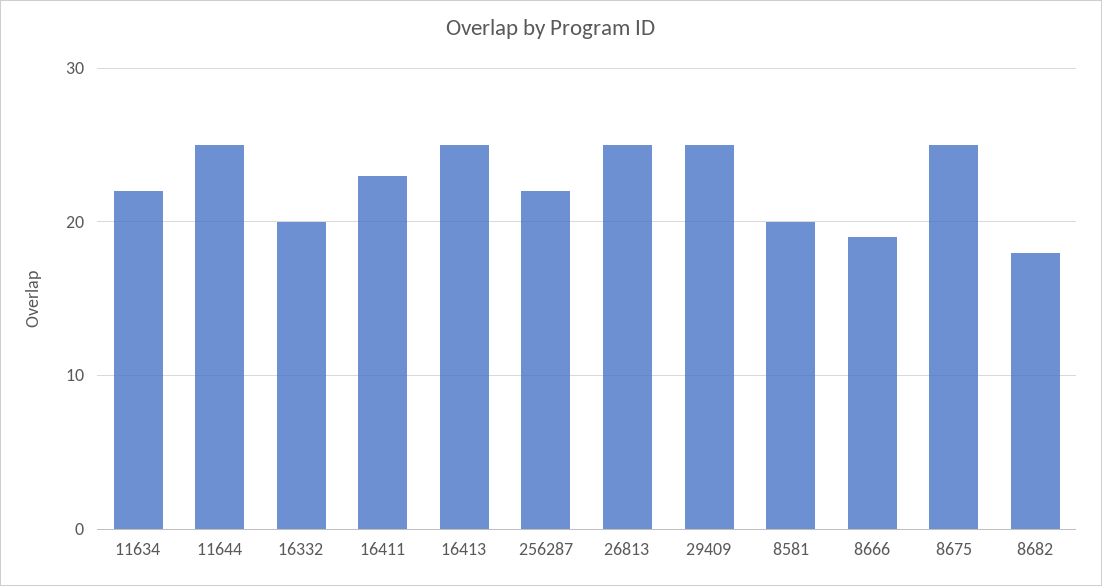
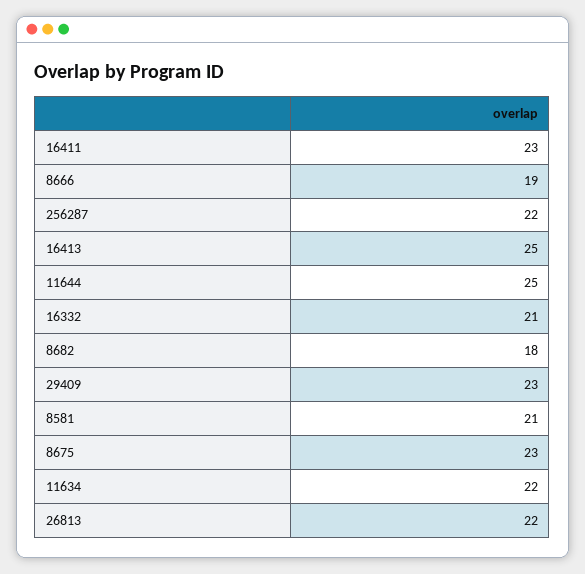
16332: 20 -> 21
26813: 25 -> 22
29409: 25 -> 23
8581: 20 -> 21
8675: 25 -> 23

